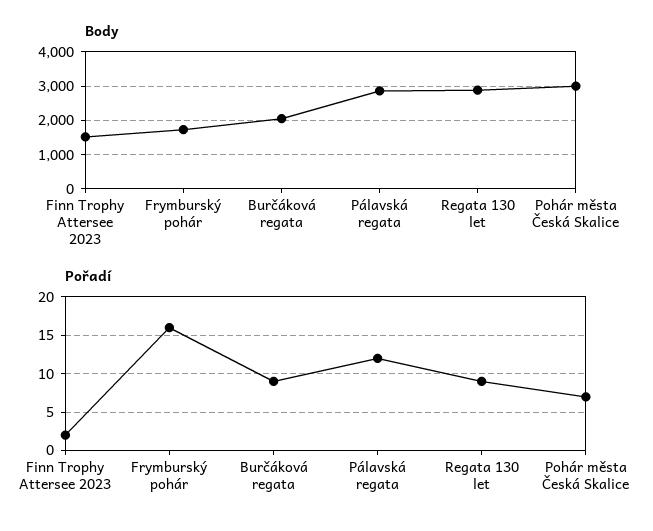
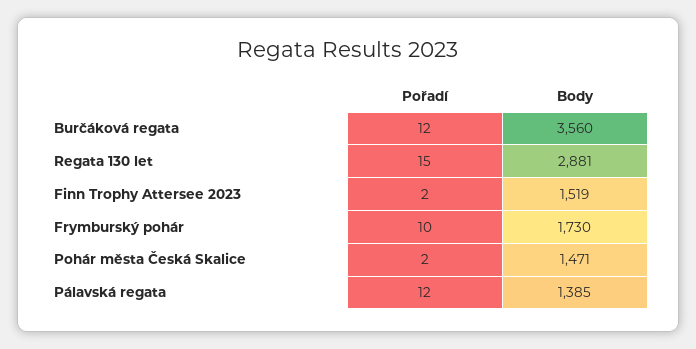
Body, Burčáková regata: 2000 -> 3560
Body, Pálavská regata: 2800 -> 1385
Body, Pohár města Česká Skalice: 3000 -> 1471
Pořadí, Frymburský pohár: 16 -> 10
Pořadí, Burčáková regata: 9 -> 12
Pořadí, Regata 130 let: 9 -> 15
Pořadí, Pohár města Česká Skalice: 7 -> 2

